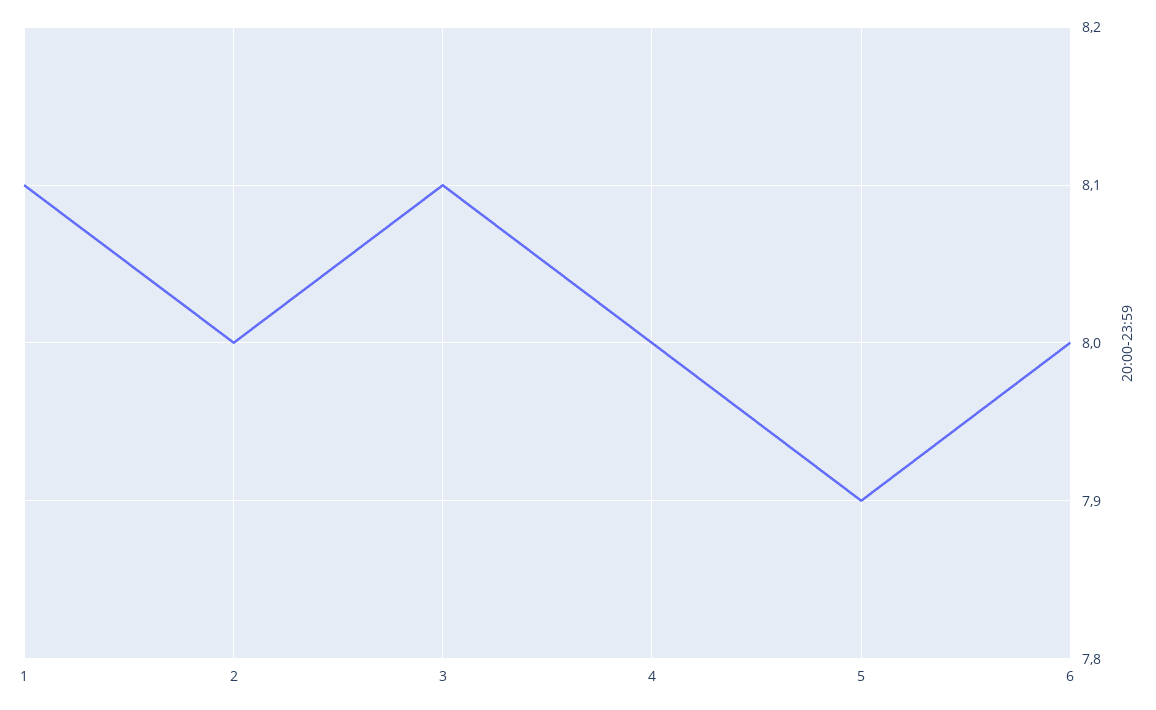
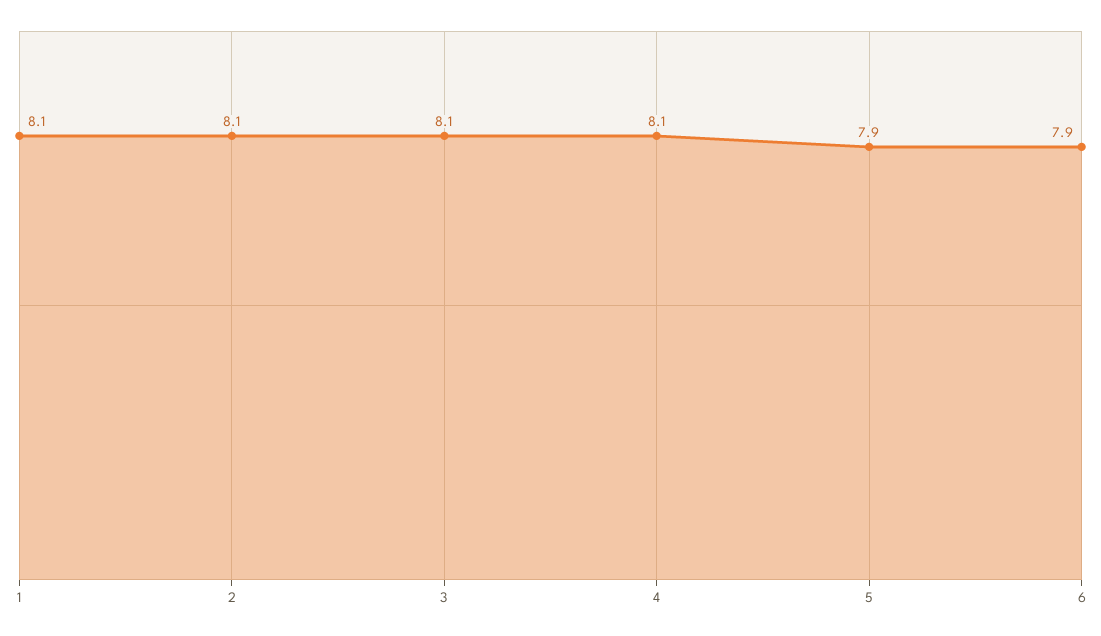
2: 8 -> 8.1
4: 8 -> 8.1
6: 8 -> 7.9

